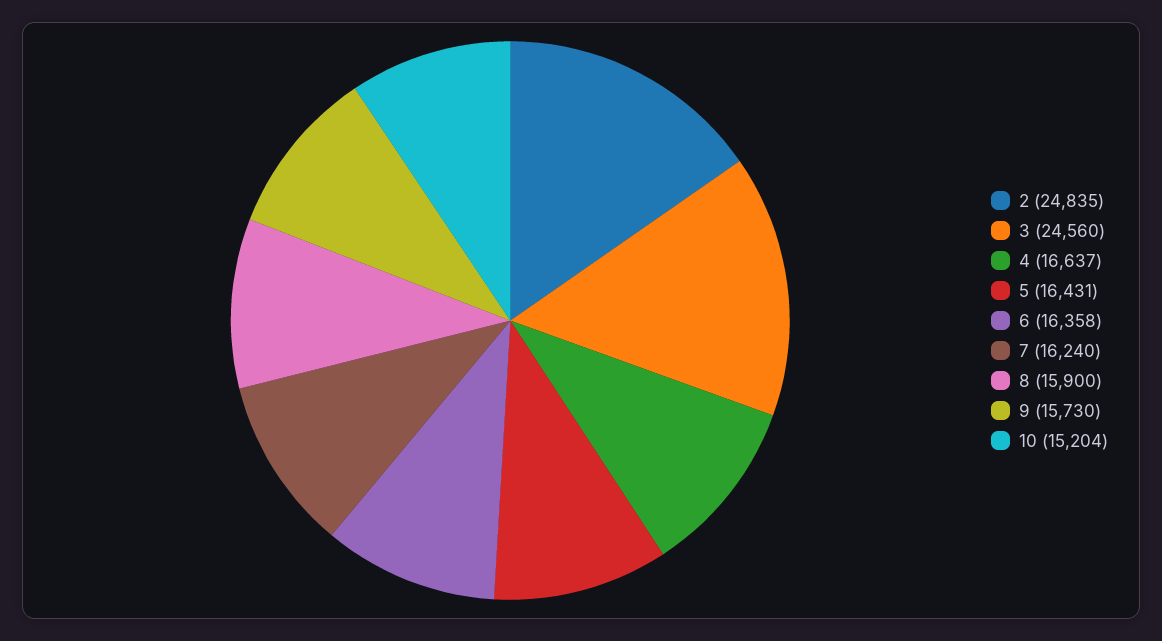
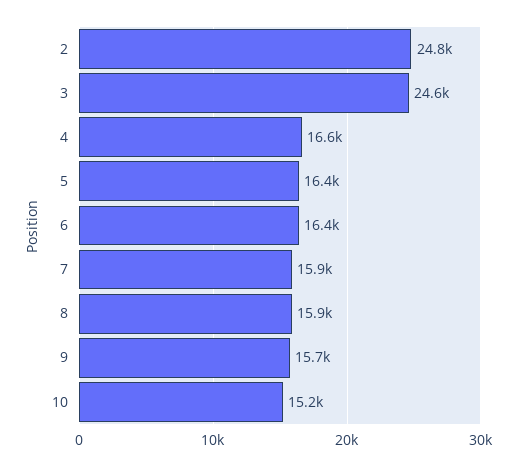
7: 16240 -> 15900

